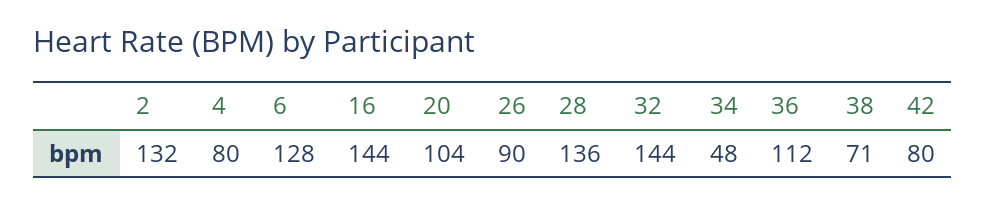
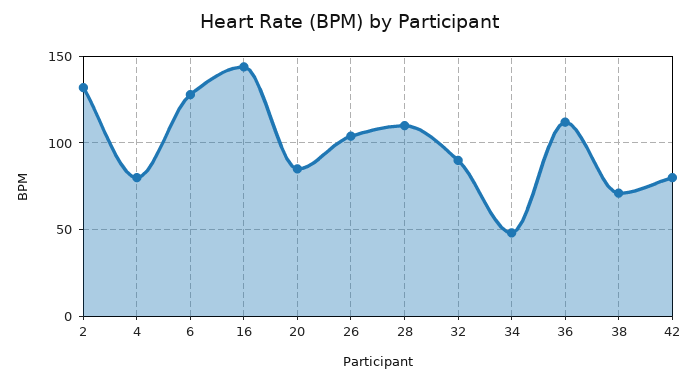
20: 104 -> 85
26: 90 -> 105
28: 136 -> 110
32: 144 -> 90

